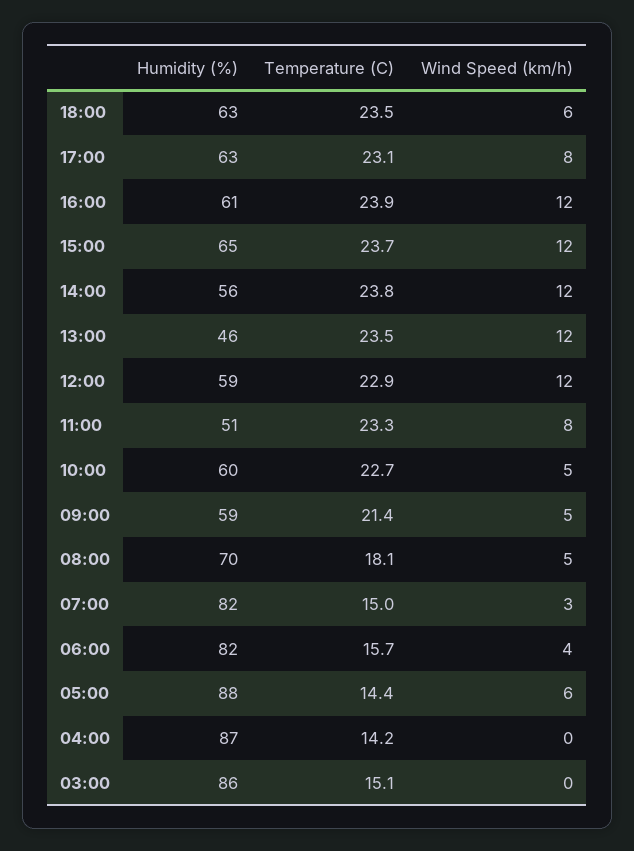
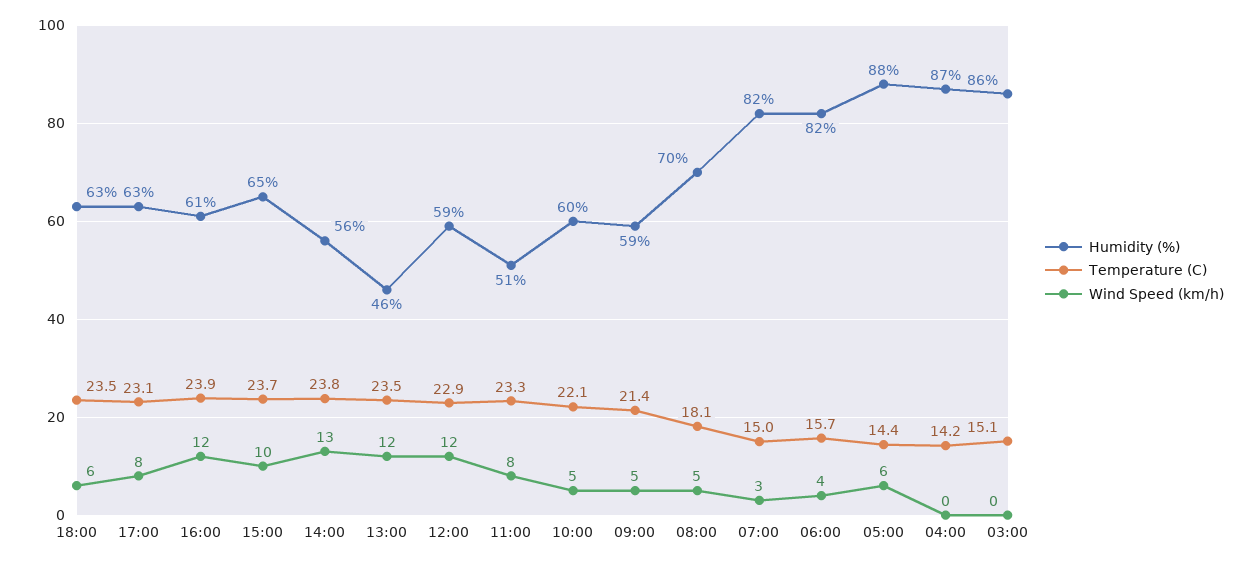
Wind Speed (km/h), 15:00: 12 -> 10
Wind Speed (km/h), 14:00: 12 -> 13
Temperature (C), 10:00: 22.7 -> 22.1

